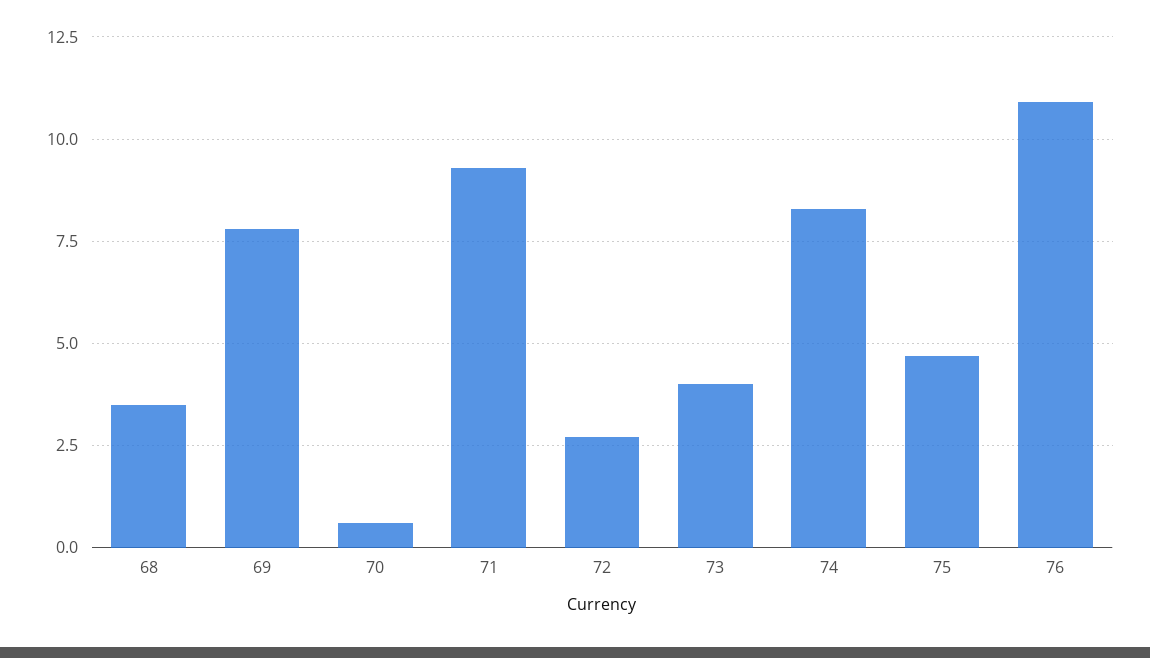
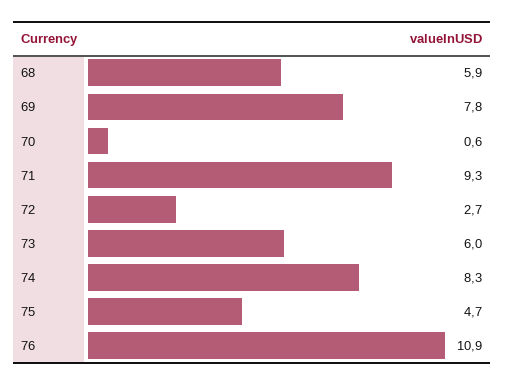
68: 3.5 -> 5.9
73: 4 -> 6

